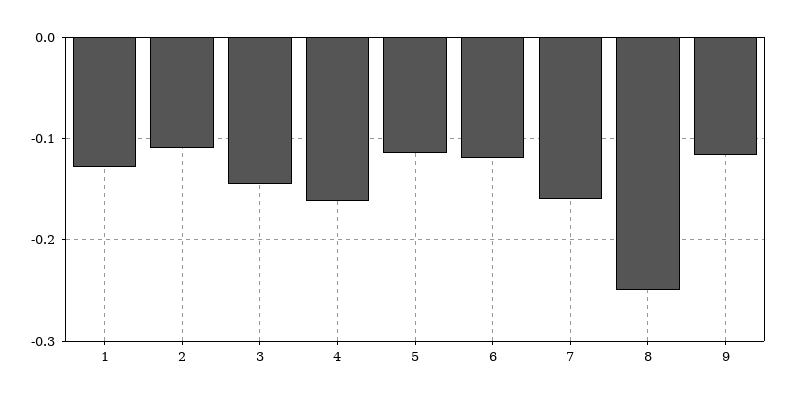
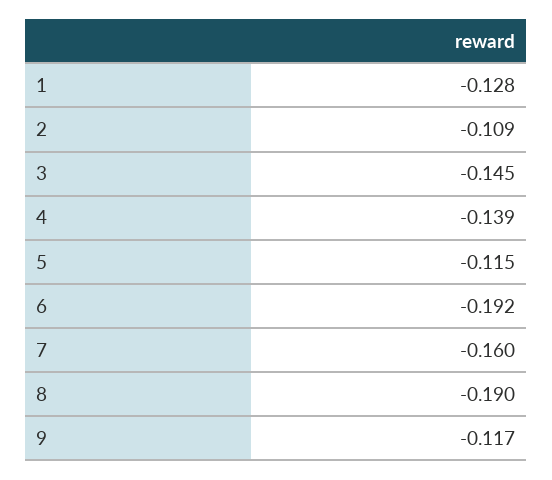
4: -0.16 -> -0.139
6: -0.12 -> -0.192
8: -0.25 -> -0.19

